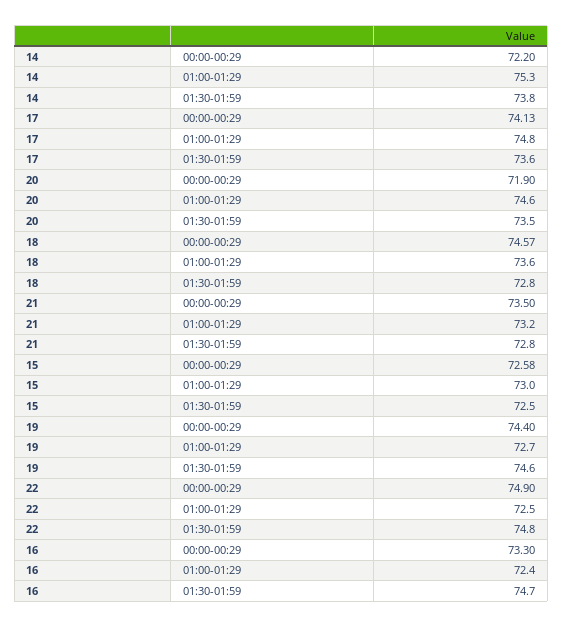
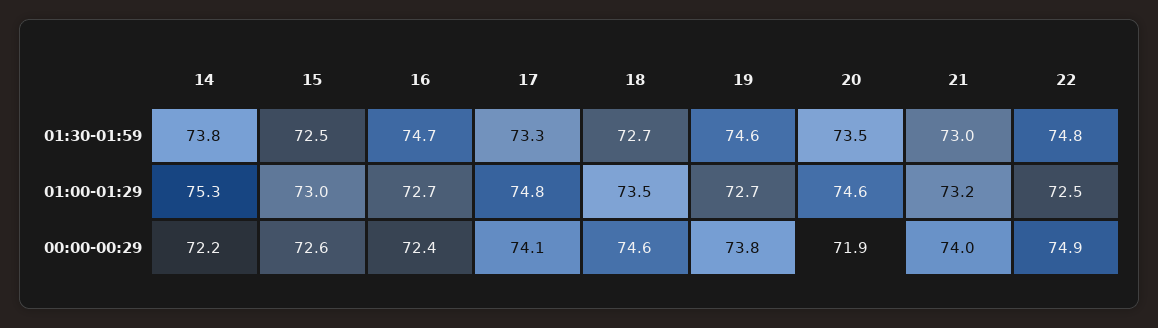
17, 01:30-01:59: 73.6 -> 73.3
18, 01:00-01:29: 73.6 -> 73.5
18, 01:30-01:59: 72.8 -> 72.7
21, 00:00-00:29: 73.5 -> 74
21, 01:30-01:59: 72.8 -> 73
19, 00:00-00:29: 74.4 -> 73.8
16, 00:00-00:29: 73.3 -> 72.4
16, 01:00-01:29: 72.4 -> 72.7

